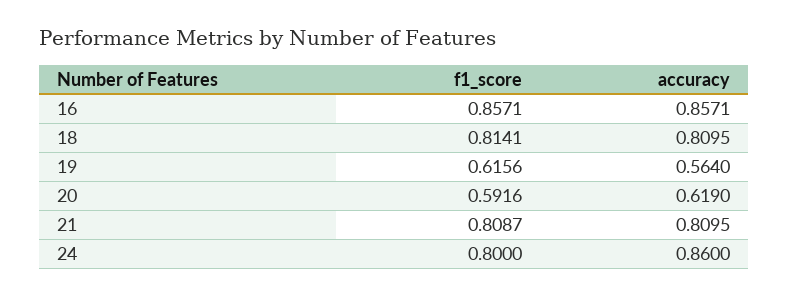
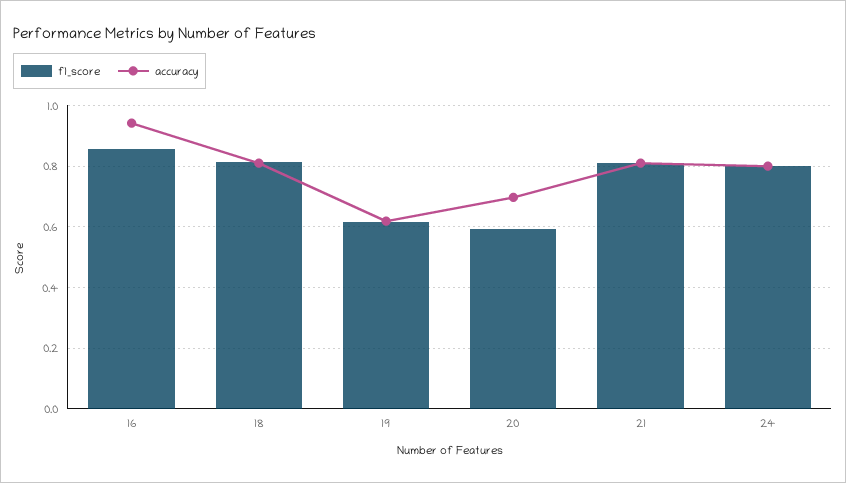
accuracy, 16: 0.8571 -> 0.94
accuracy, 19: 0.564 -> 0.62
accuracy, 20: 0.619 -> 0.7
accuracy, 24: 0.86 -> 0.8

